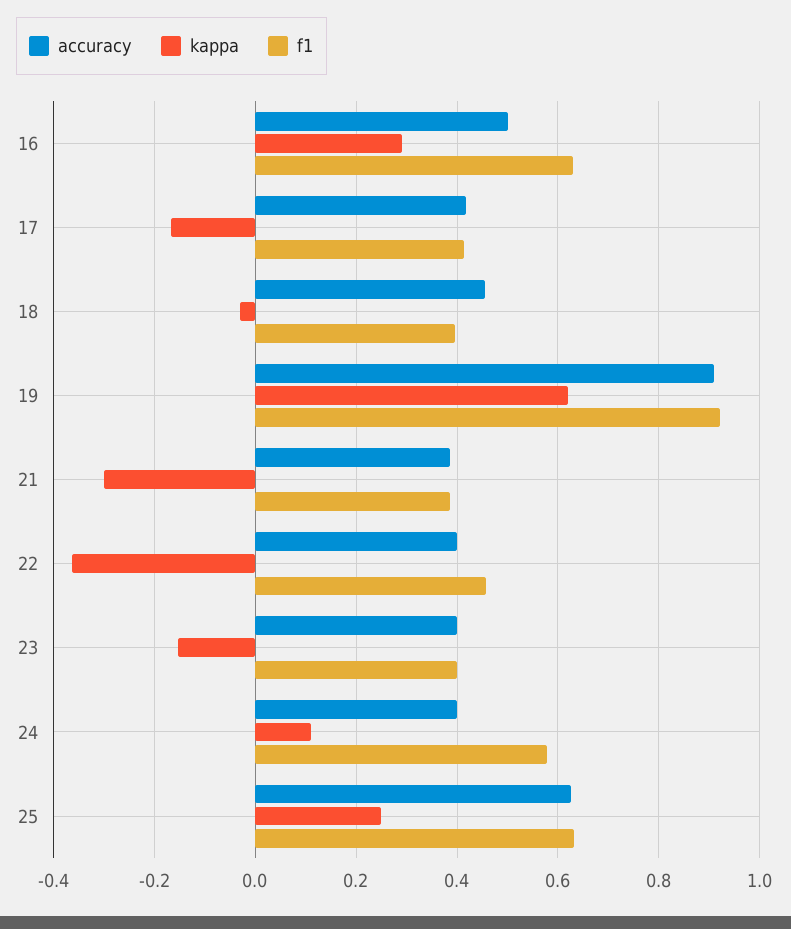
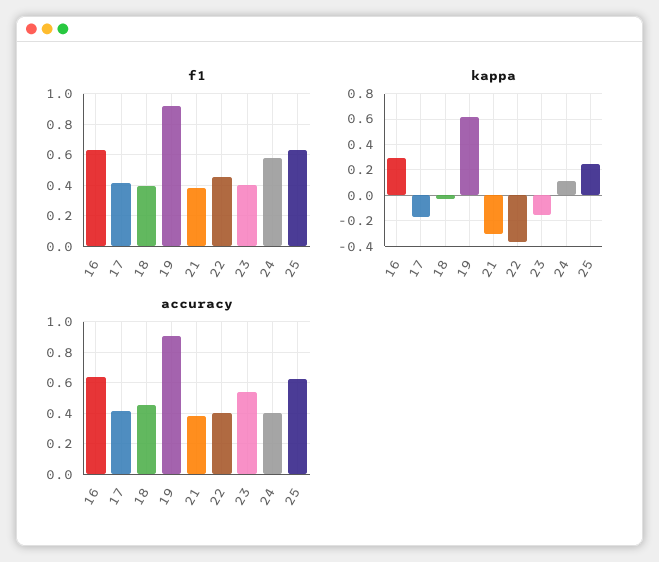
accuracy, 16: 0.5 -> 0.65
accuracy, 23: 0.4 -> 0.55

